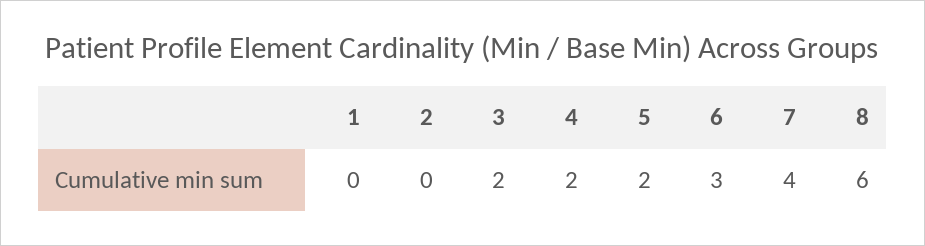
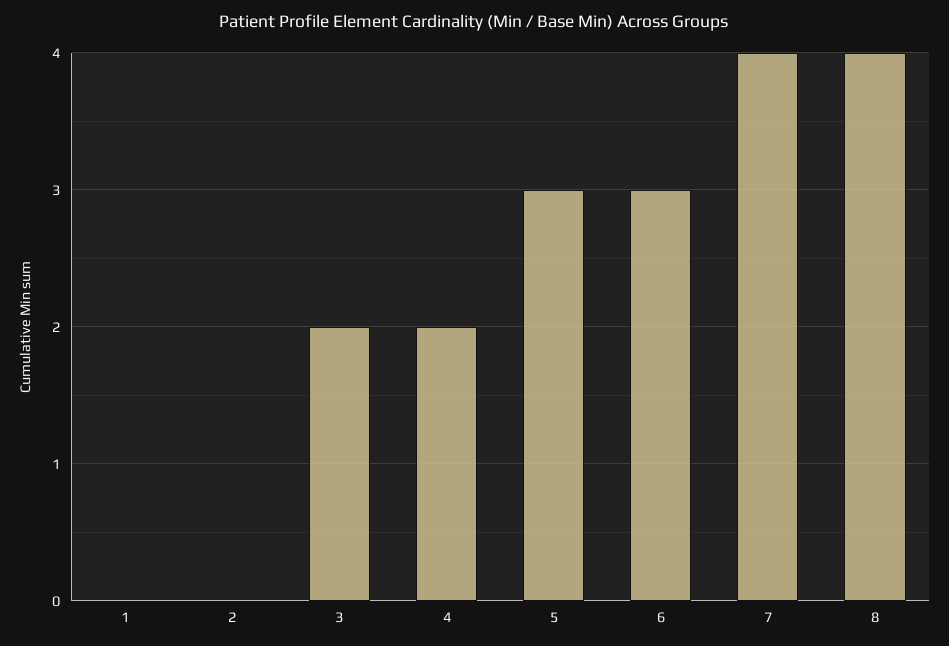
5: 2 -> 3
8: 6 -> 4

